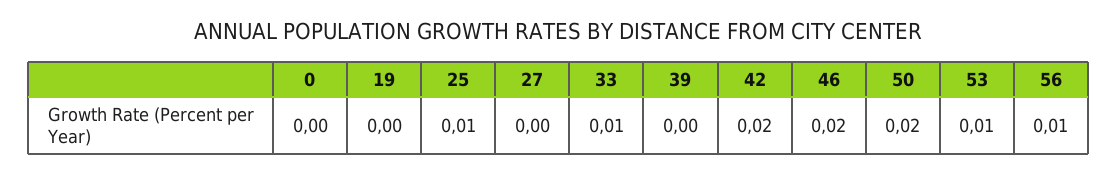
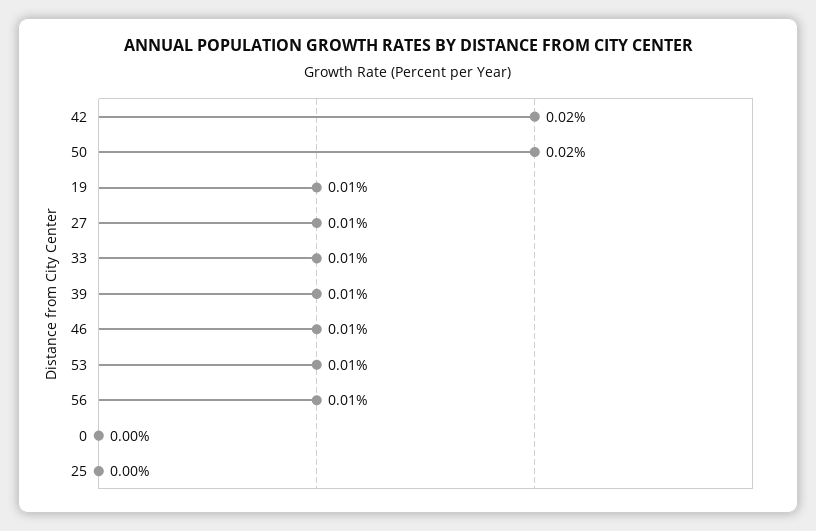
19: 0 -> 0.01
25: 0.01 -> 0
27: 0 -> 0.01
39: 0 -> 0.01
46: 0.02 -> 0.01

